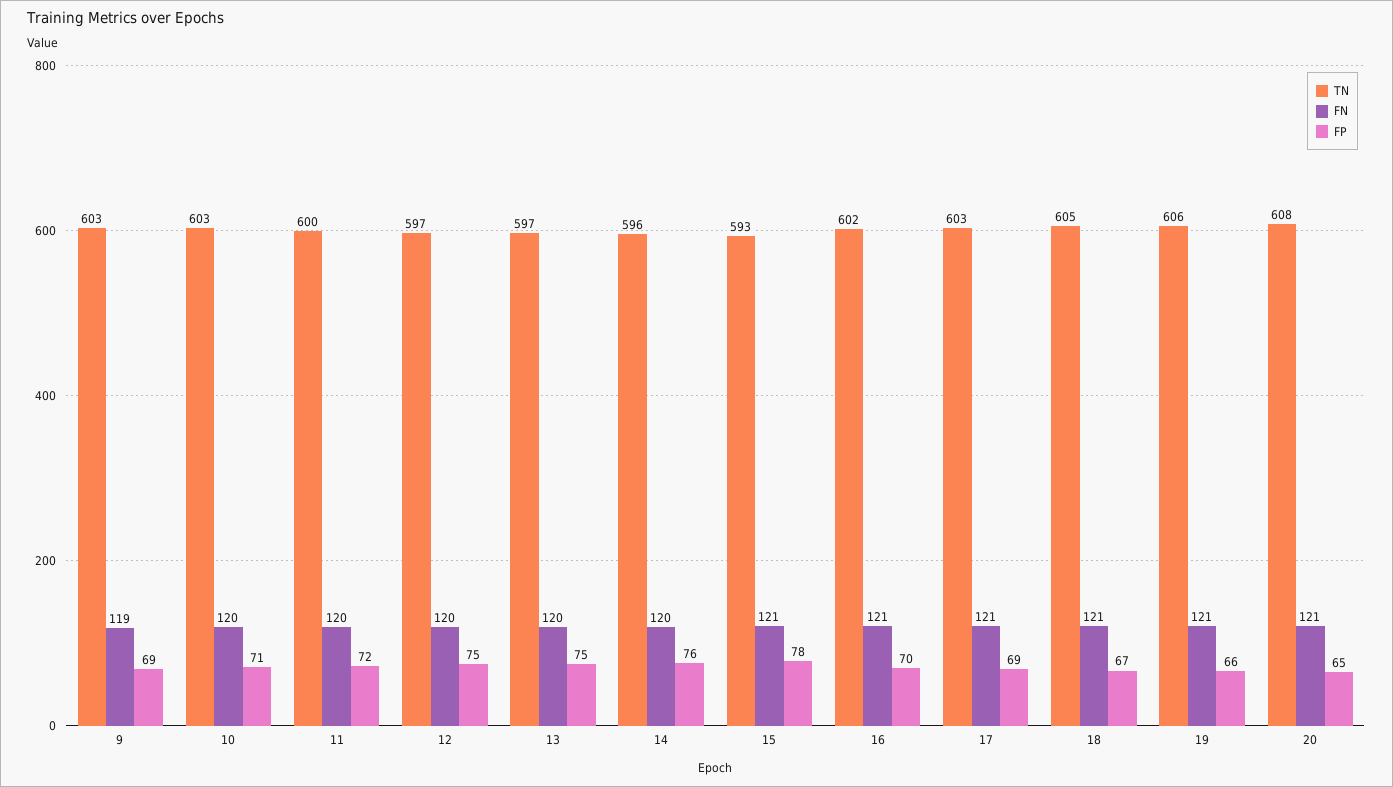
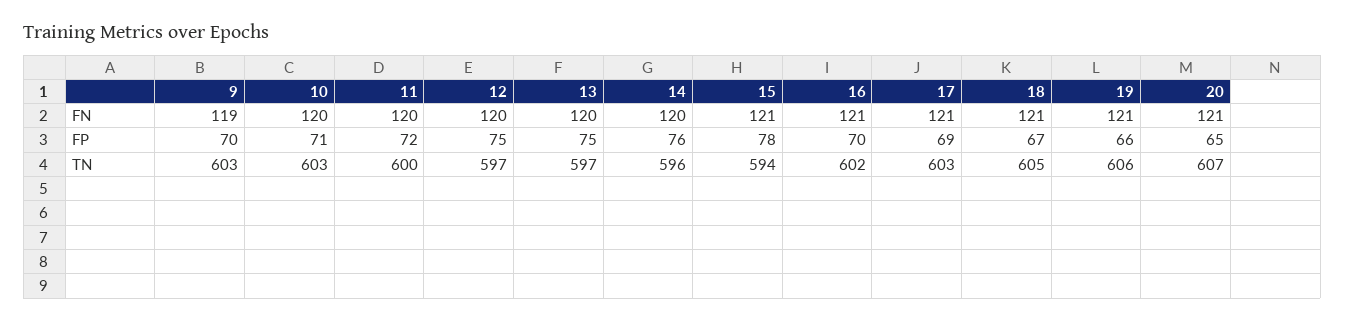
FP, 9: 69 -> 70
TN, 15: 593 -> 594
TN, 20: 608 -> 607

